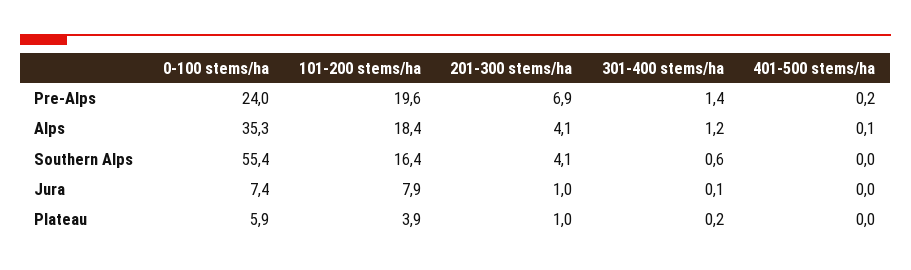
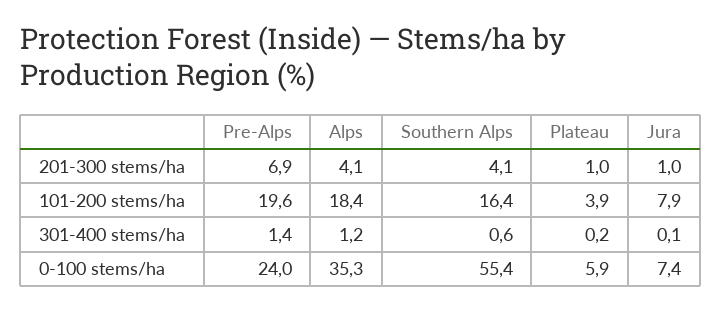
401-500 stems/ha, Pre-Alps: 0.2 -> none
401-500 stems/ha, Alps: 0.1 -> none
401-500 stems/ha, Southern Alps: 0 -> none
401-500 stems/ha, Jura: 0 -> none
401-500 stems/ha, Plateau: 0 -> none

